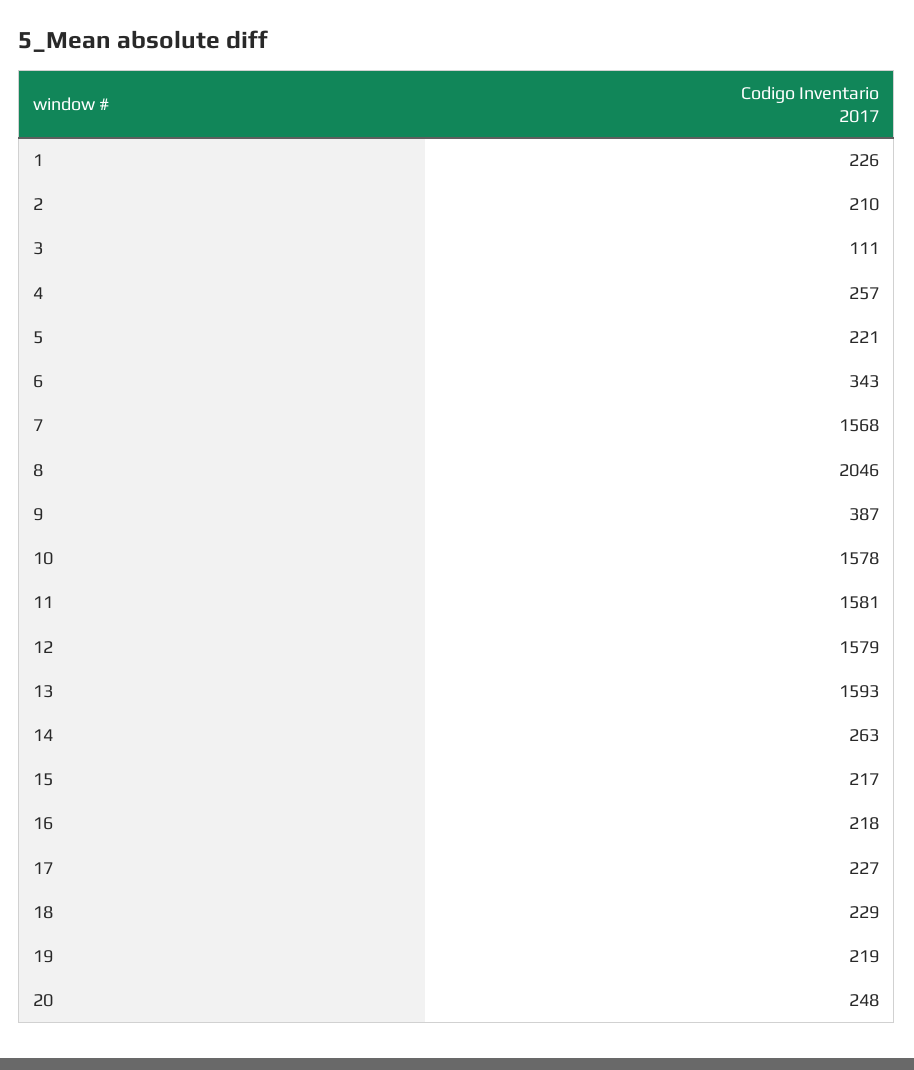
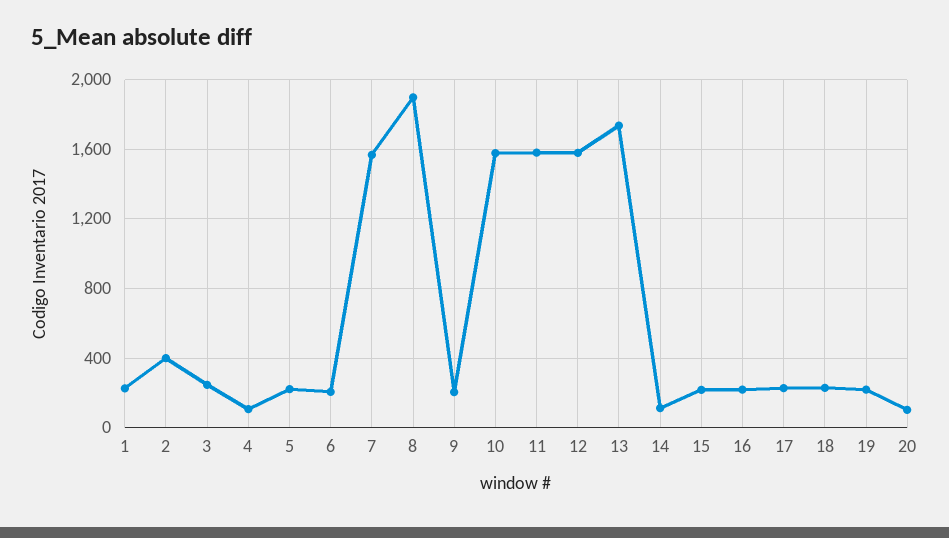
2: 210 -> 400
3: 111 -> 250
4: 257 -> 100
6: 343 -> 200
8: 2046 -> 1900
9: 387 -> 200
13: 1593 -> 1750
14: 263 -> 100
20: 248 -> 100

